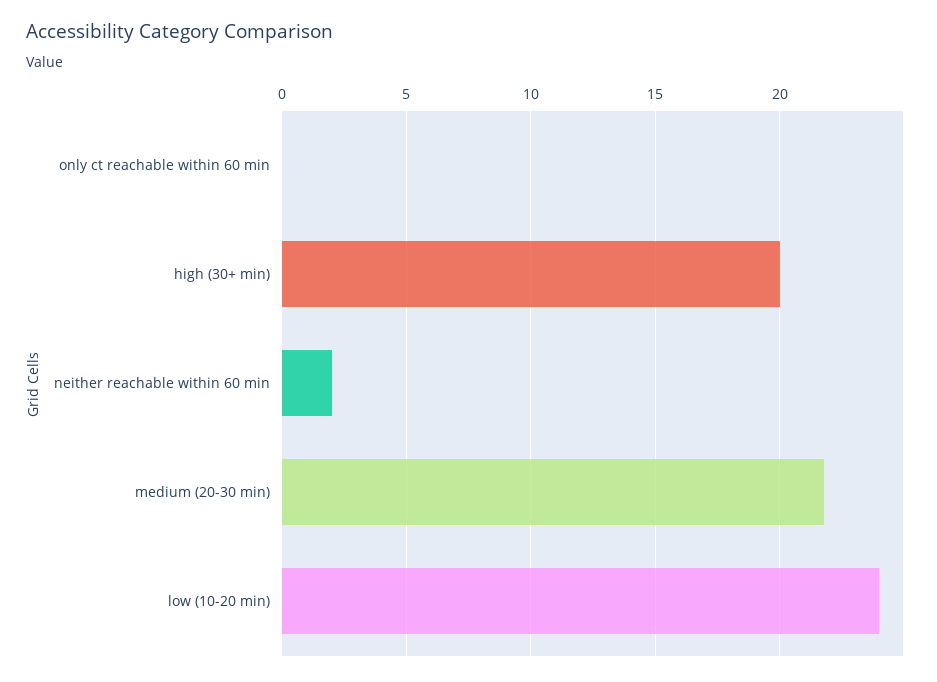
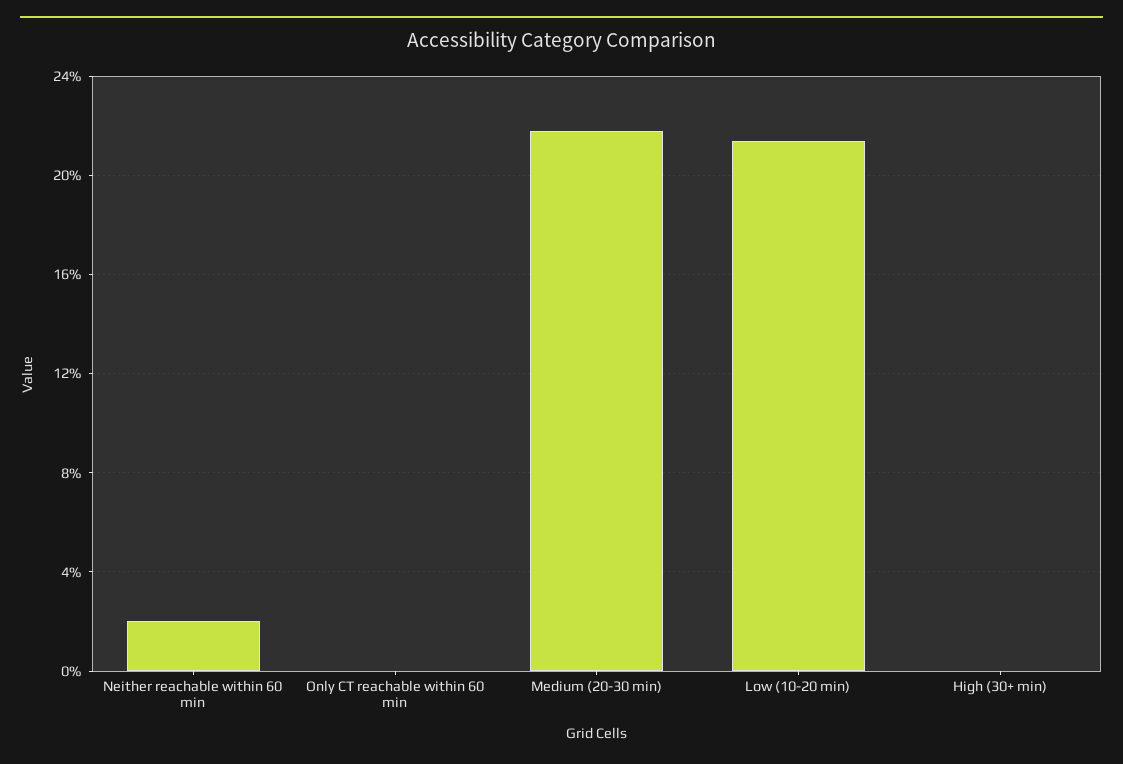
high (30+ min): 20 -> 0
low (10-20 min): 24 -> 21.5

